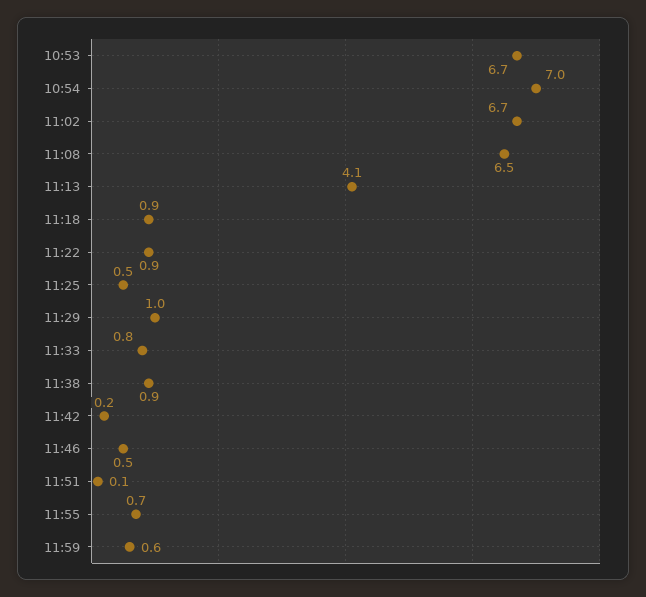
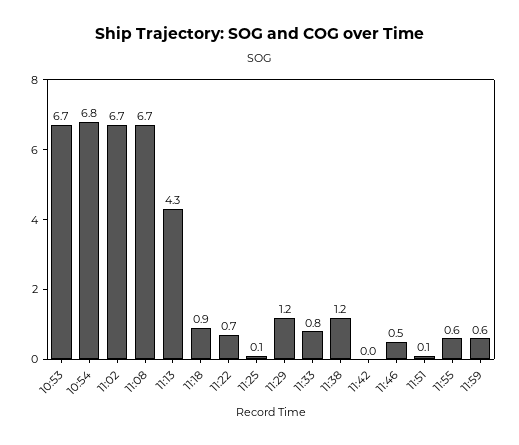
10:54: 7 -> 6.8
11:08: 6.5 -> 6.7
11:13: 4.1 -> 4.3
11:22: 0.9 -> 0.7
11:25: 0.5 -> 0.1
11:29: 1 -> 1.2
11:38: 0.9 -> 1.2
11:42: 0.2 -> 0
11:55: 0.7 -> 0.6

